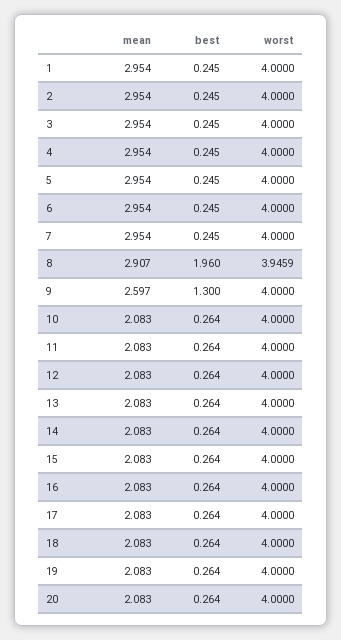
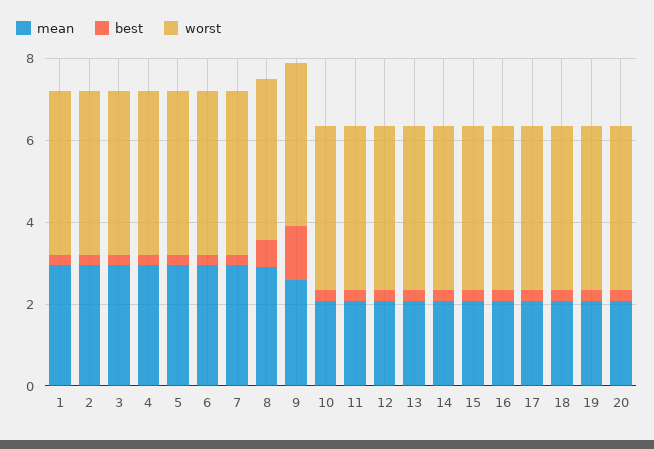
best, 8: 1.96 -> 0.5

